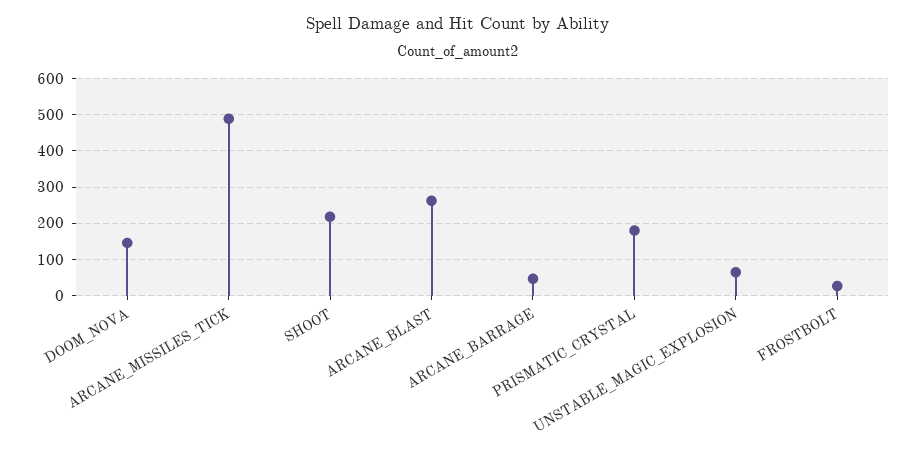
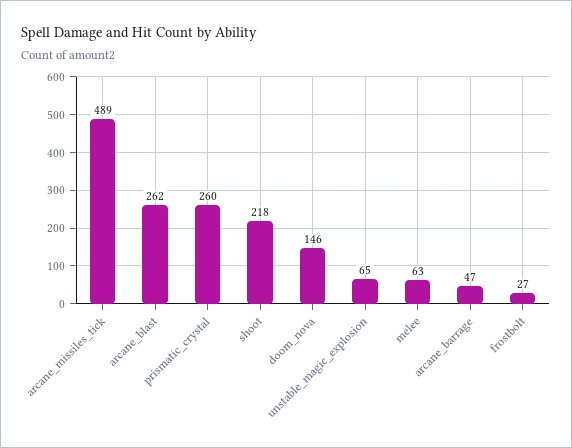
PRISMATIC_CRYSTAL: 180 -> 260
melee: none -> 63

